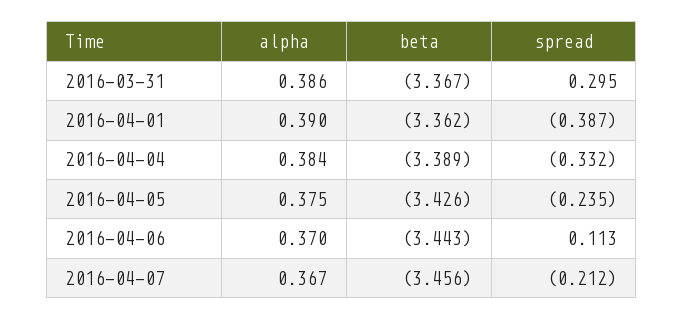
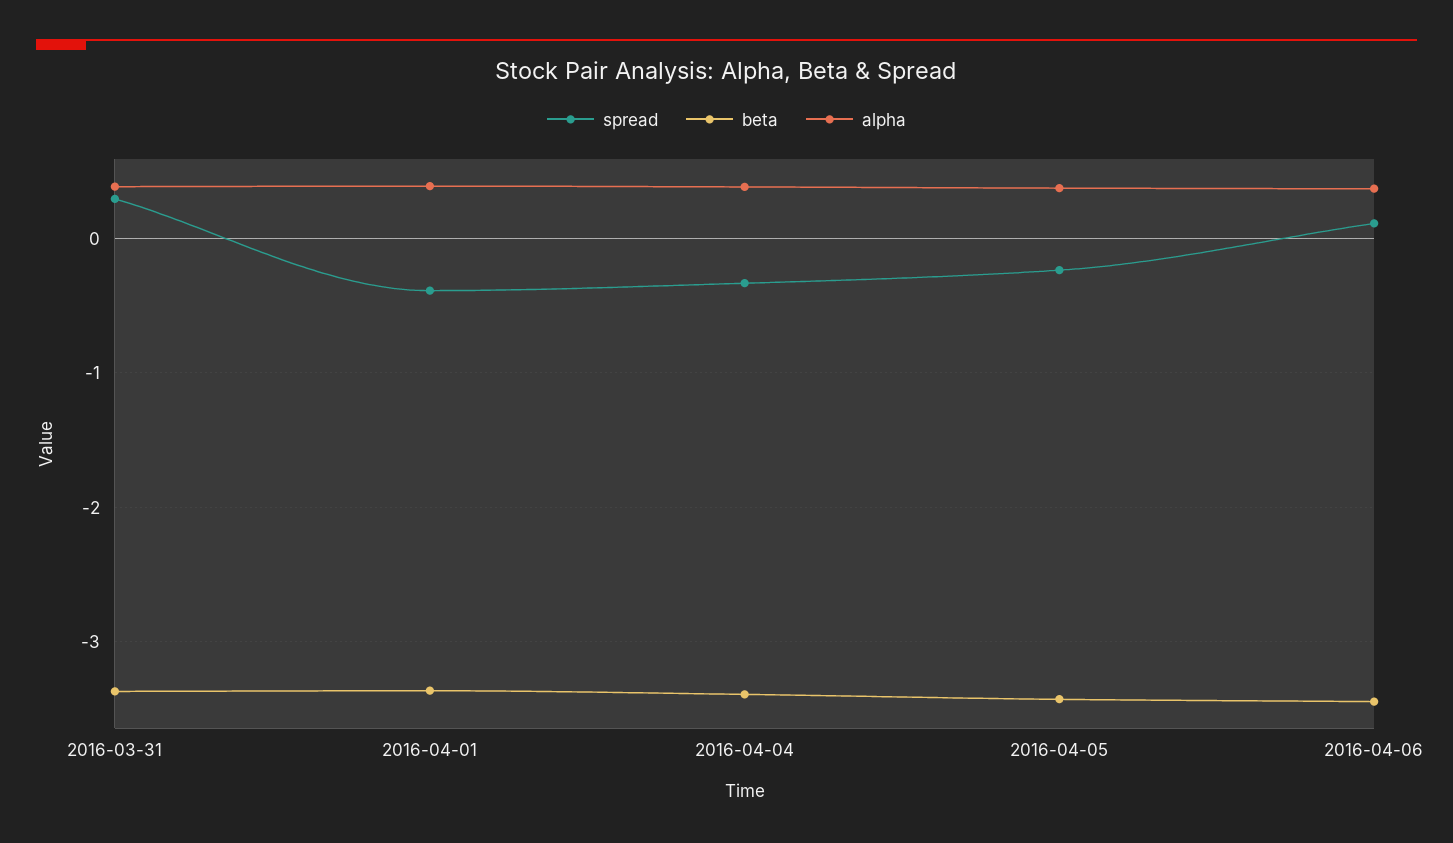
alpha, 2016-04-07: 0.367 -> none
beta, 2016-04-07: -3.456 -> none
spread, 2016-04-07: -0.212 -> none

